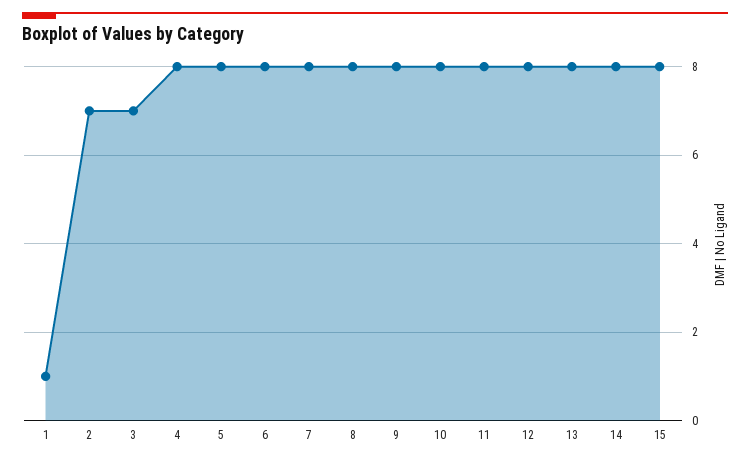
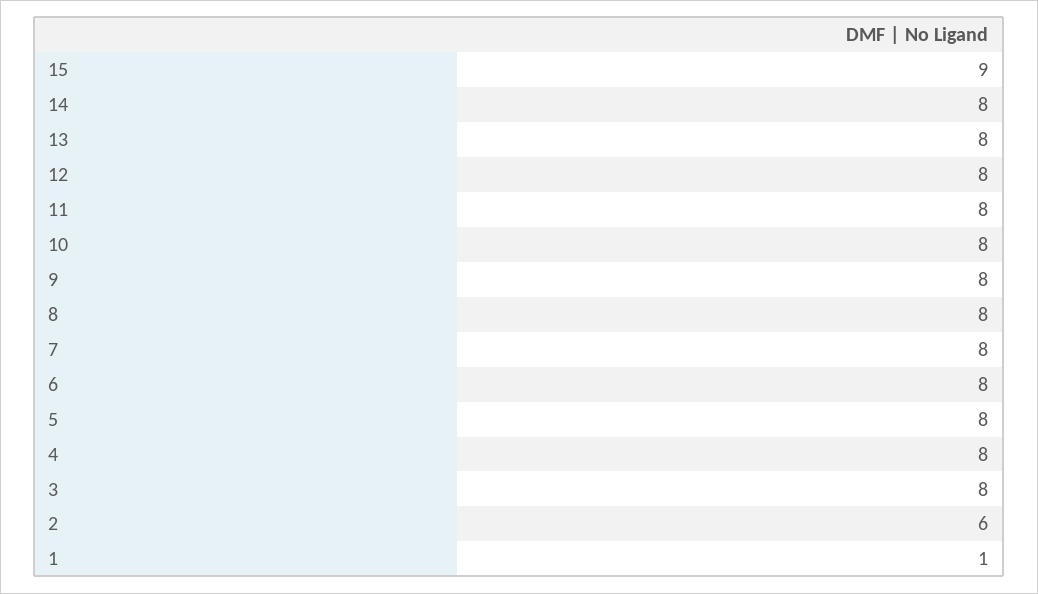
2: 7 -> 6
3: 7 -> 8
15: 8 -> 9

